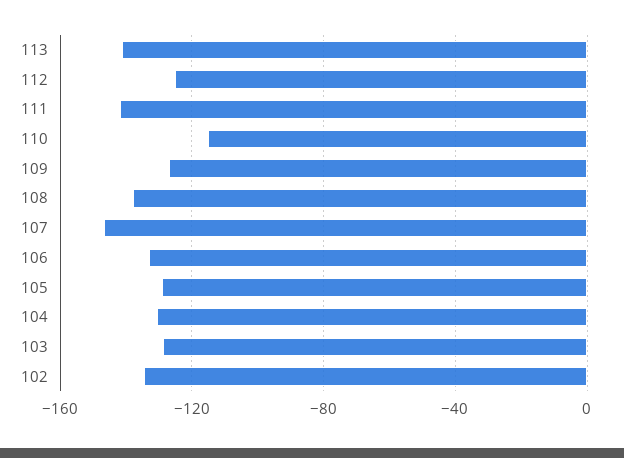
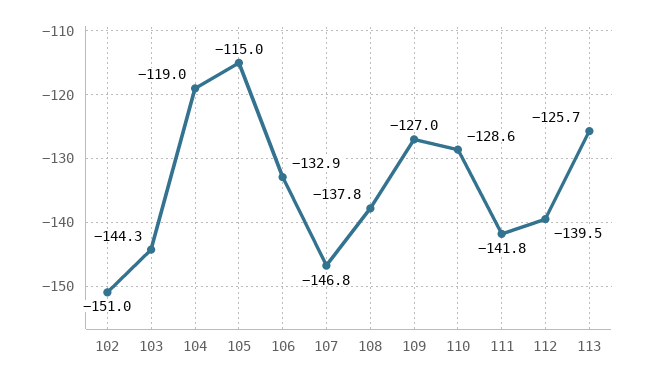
113: -140 -> -125.7
112: -125 -> -139.5
110: -115 -> -128.6
105: -130 -> -115
104: -130 -> -119
103: -130 -> -144.3
102: -135 -> -151

